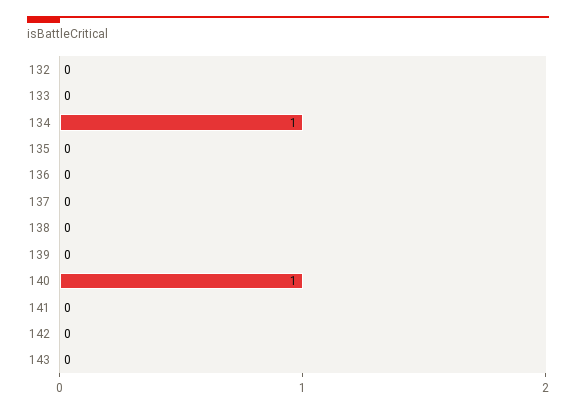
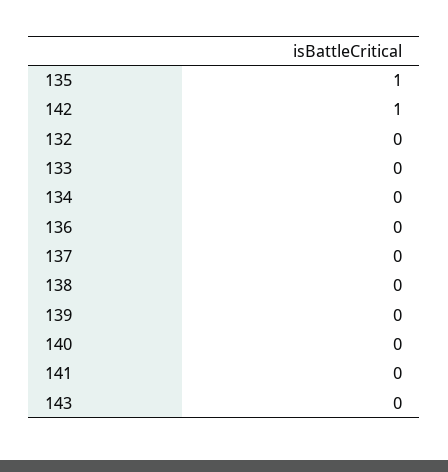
134: 1 -> 0
135: 0 -> 1
140: 1 -> 0
142: 0 -> 1

